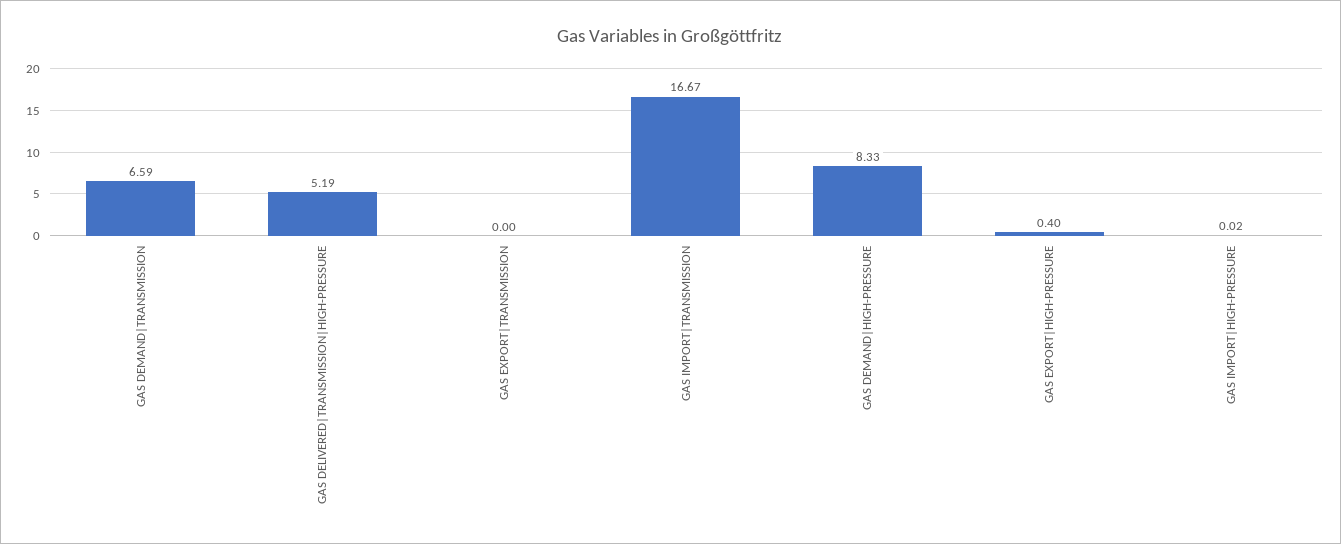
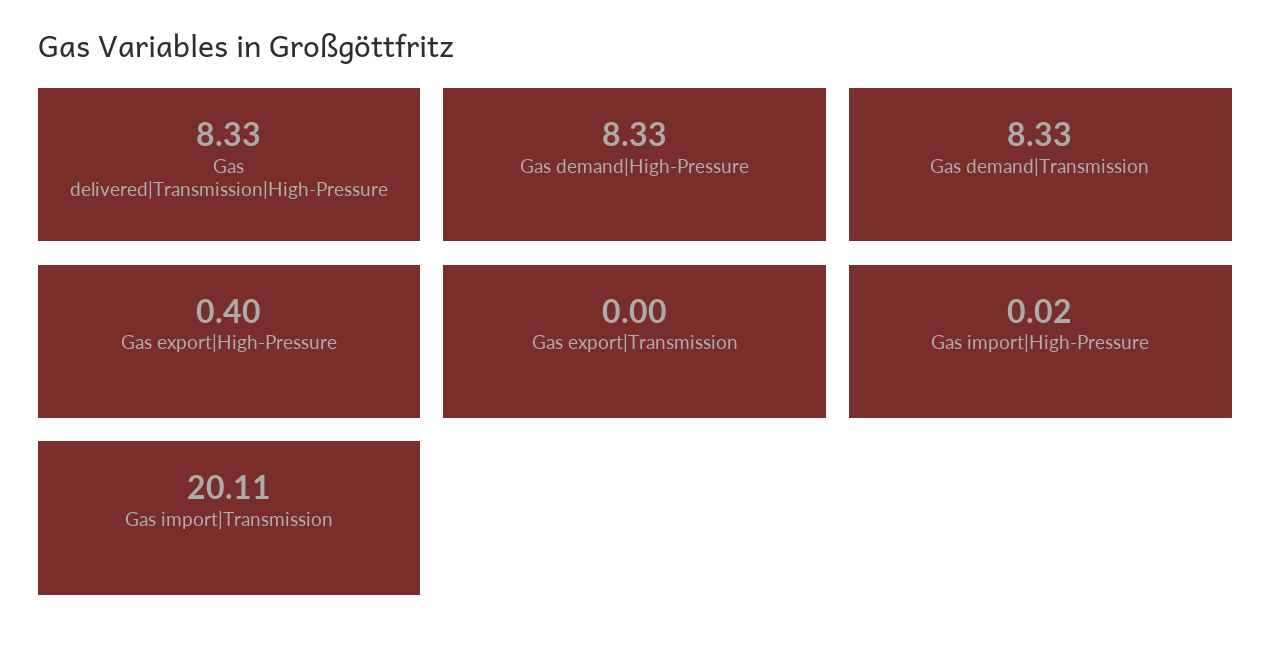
GAS DEMAND|TRANSMISSION: 6.59 -> 8.33
GAS DELIVERED|TRANSMISSION|HIGH-PRESSURE: 5.19 -> 8.33
GAS IMPORT|TRANSMISSION: 16.67 -> 20.11

